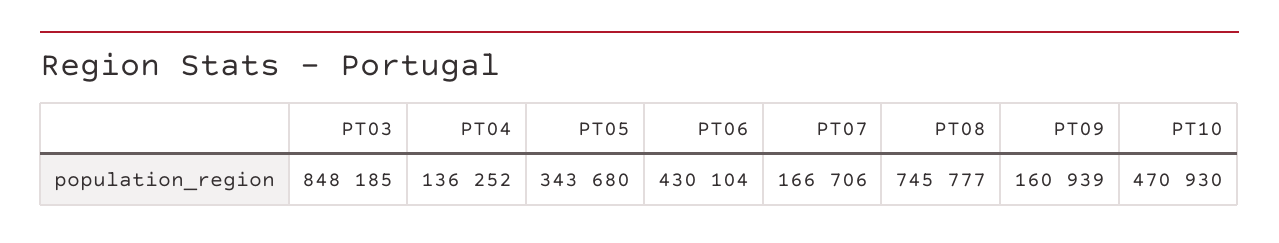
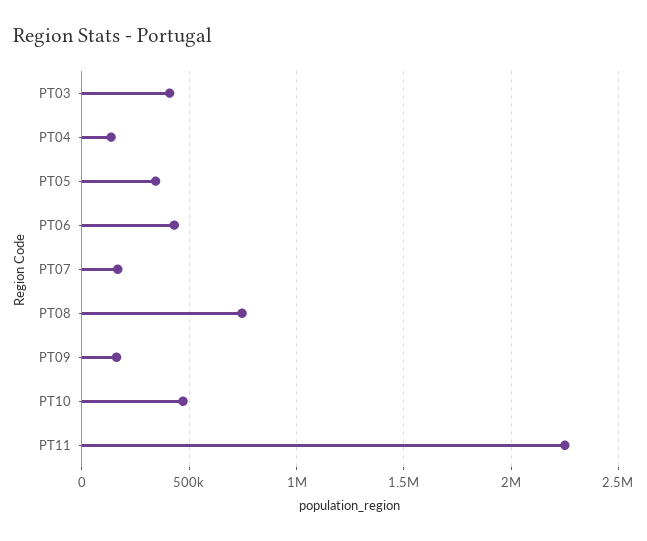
PT03: 848185 -> 400000
PT11: none -> 2250000

